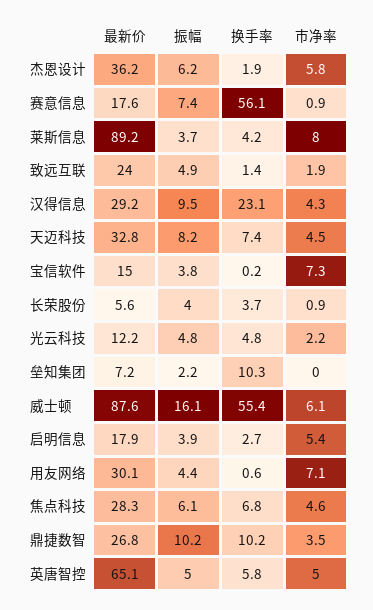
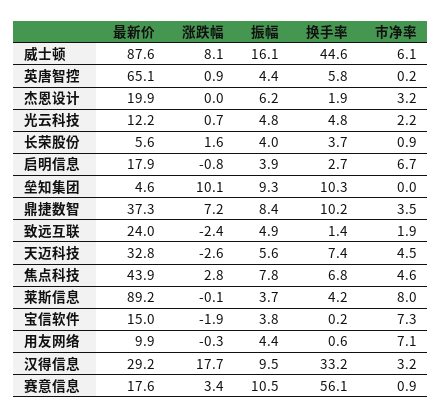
最新价, 杰恩设计: 36.2 -> 19.9
市净率, 杰恩设计: 5.8 -> 3.2
振幅, 赛意信息: 7.4 -> 10.5
换手率, 汉得信息: 23.1 -> 33.2
市净率, 汉得信息: 4.3 -> 3.2
振幅, 天迈科技: 8.2 -> 5.6
最新价, 垒知集团: 7.2 -> 4.6
振幅, 垒知集团: 2.2 -> 9.3
换手率, 威士顿: 55.4 -> 44.6
市净率, 启明信息: 5.4 -> 6.7
最新价, 用友网络: 30.1 -> 9.9
最新价, 焦点科技: 28.3 -> 43.9
振幅, 焦点科技: 6.1 -> 7.8
最新价, 鼎捷数智: 26.8 -> 37.3
振幅, 鼎捷数智: 10.2 -> 8.4
振幅, 英唐智控: 5 -> 4.4
市净率, 英唐智控: 5 -> 0.2
涨跌幅, 威士顿: none -> 8.1
涨跌幅, 英唐智控: none -> 0.9
涨跌幅, 杰恩设计: none -> 0
涨跌幅, 光云科技: none -> 0.7
涨跌幅, 长荣股份: none -> 1.6
涨跌幅, 启明信息: none -> -0.8
涨跌幅, 垒知集团: none -> 10.1
涨跌幅, 鼎捷数智: none -> 7.2
涨跌幅, 致远互联: none -> -2.4
涨跌幅, 天迈科技: none -> -2.6
涨跌幅, 焦点科技: none -> 2.8
涨跌幅, 莱斯信息: none -> -0.1
涨跌幅, 宝信软件: none -> -1.9
涨跌幅, 用友网络: none -> -0.3
涨跌幅, 汉得信息: none -> 17.7
涨跌幅, 赛意信息: none -> 3.4

